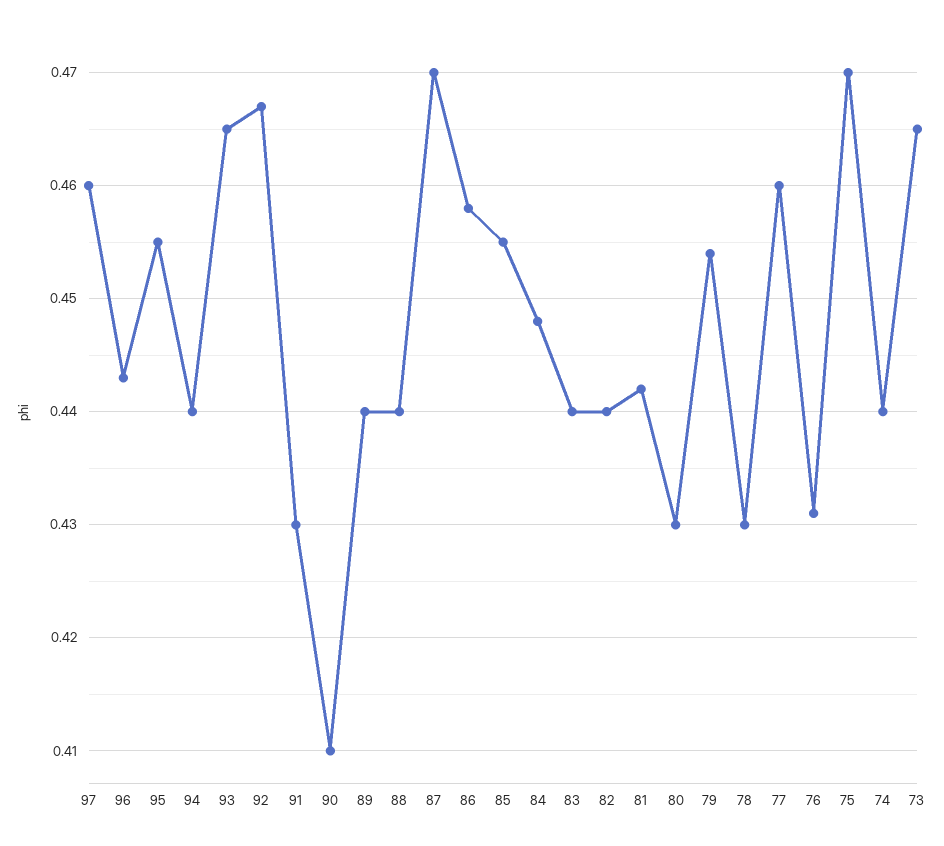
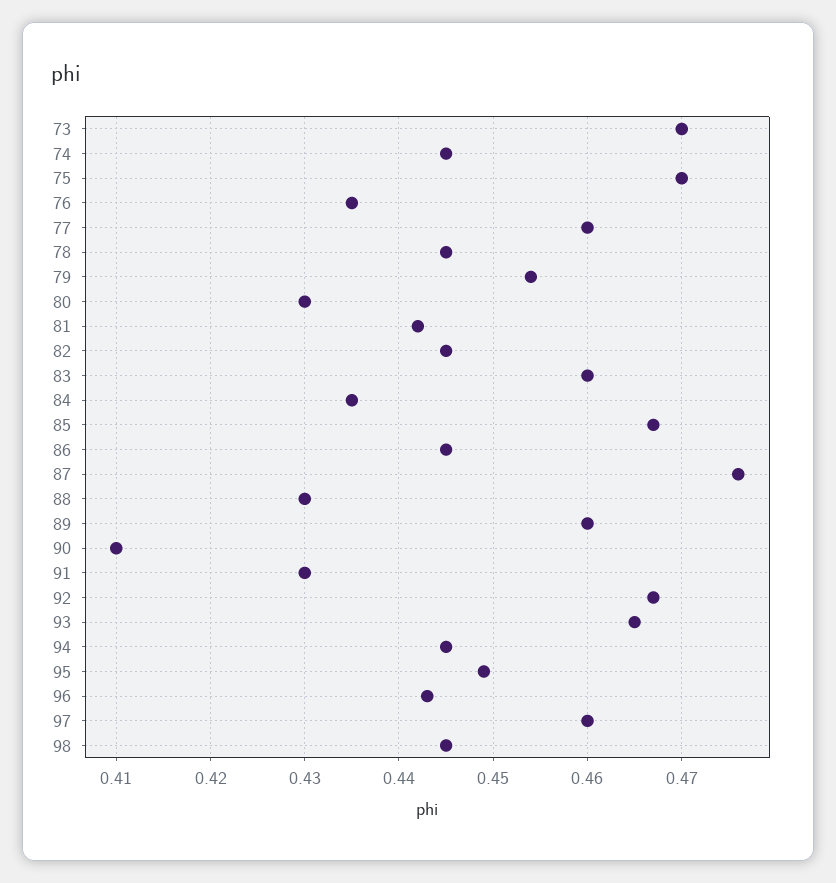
95: 0.455 -> 0.449
94: 0.44 -> 0.445
89: 0.44 -> 0.46
88: 0.44 -> 0.43
87: 0.47 -> 0.476
86: 0.458 -> 0.445
85: 0.455 -> 0.467
84: 0.448 -> 0.435
83: 0.44 -> 0.46
82: 0.44 -> 0.445
78: 0.43 -> 0.445
76: 0.431 -> 0.435
74: 0.44 -> 0.445
73: 0.465 -> 0.47
98: none -> 0.445

